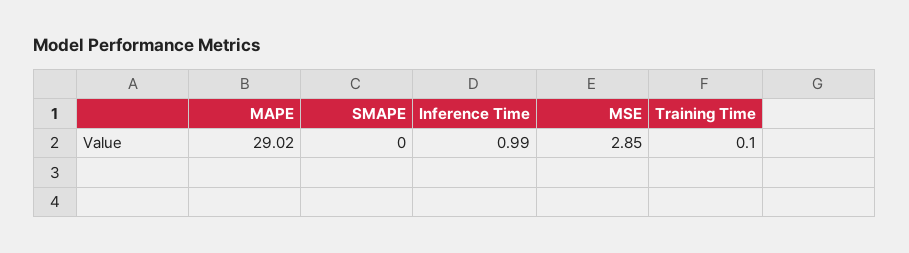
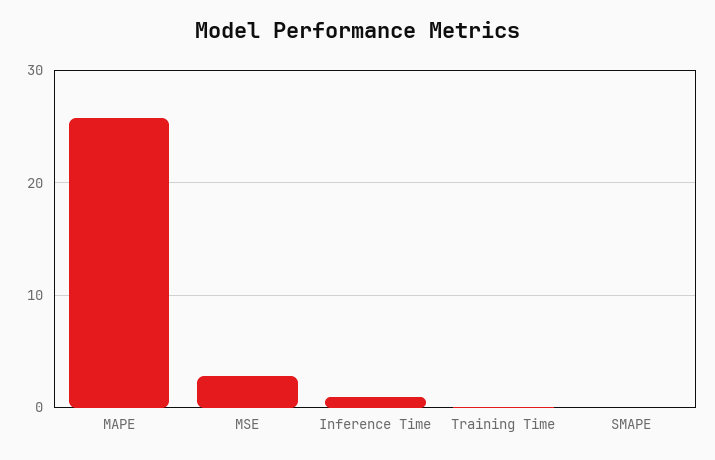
MAPE: 29.02 -> 26

